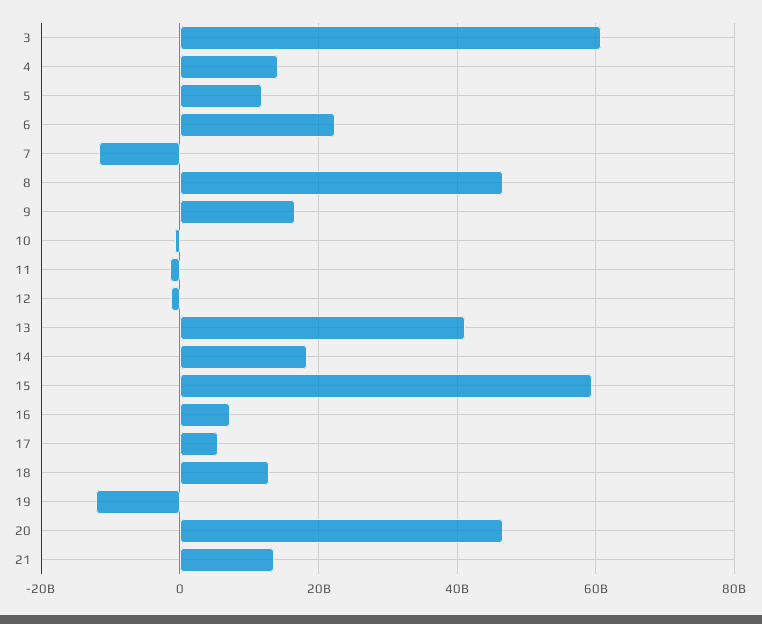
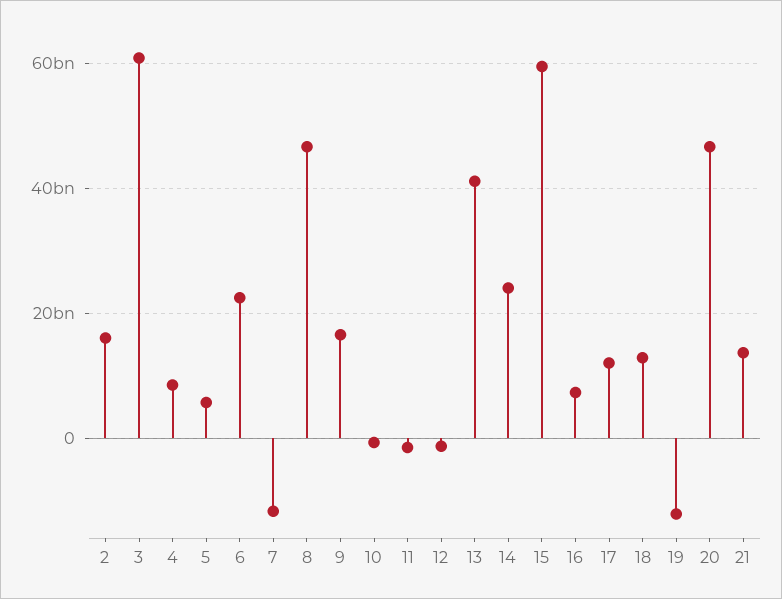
4: 14000000000 -> 8000000000
5: 12000000000 -> 6000000000
14: 18000000000 -> 24000000000
17: 6000000000 -> 12000000000
2: none -> 16000000000

